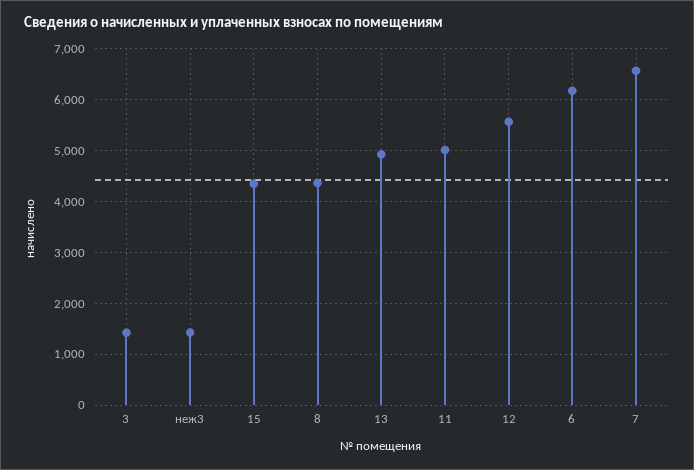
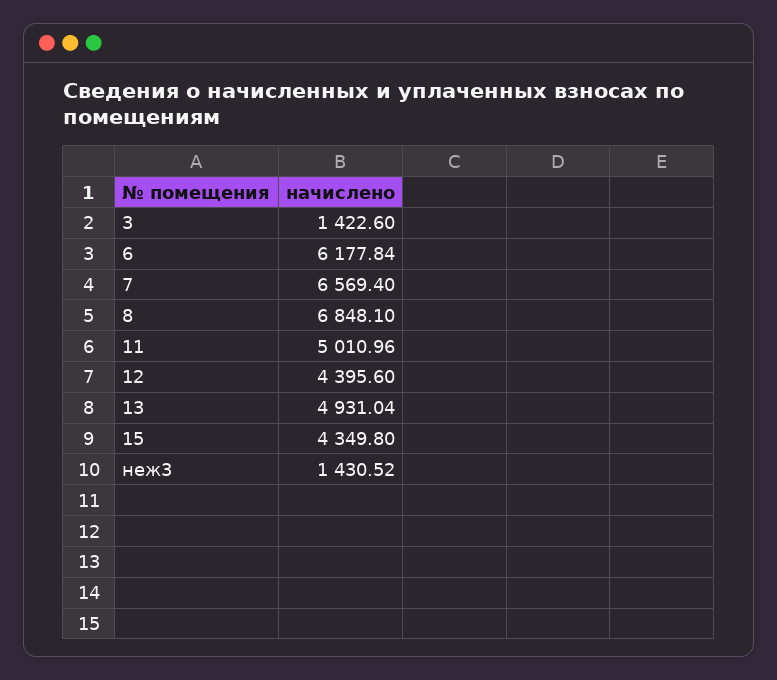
8: 4400 -> 6848.1
12: 5600 -> 4395.6

